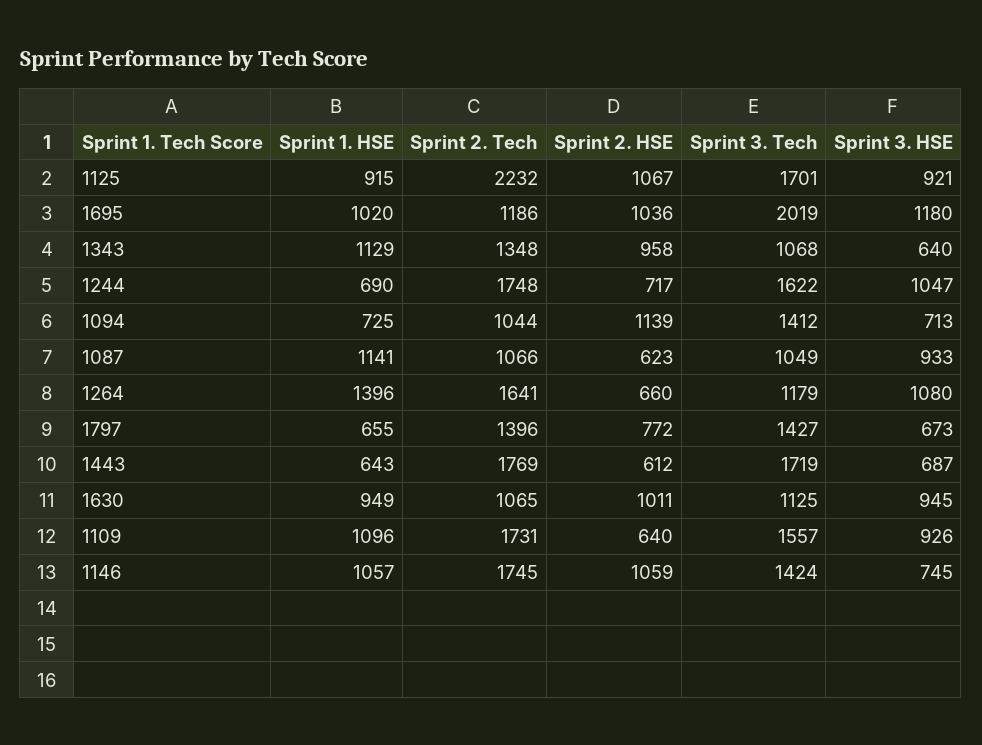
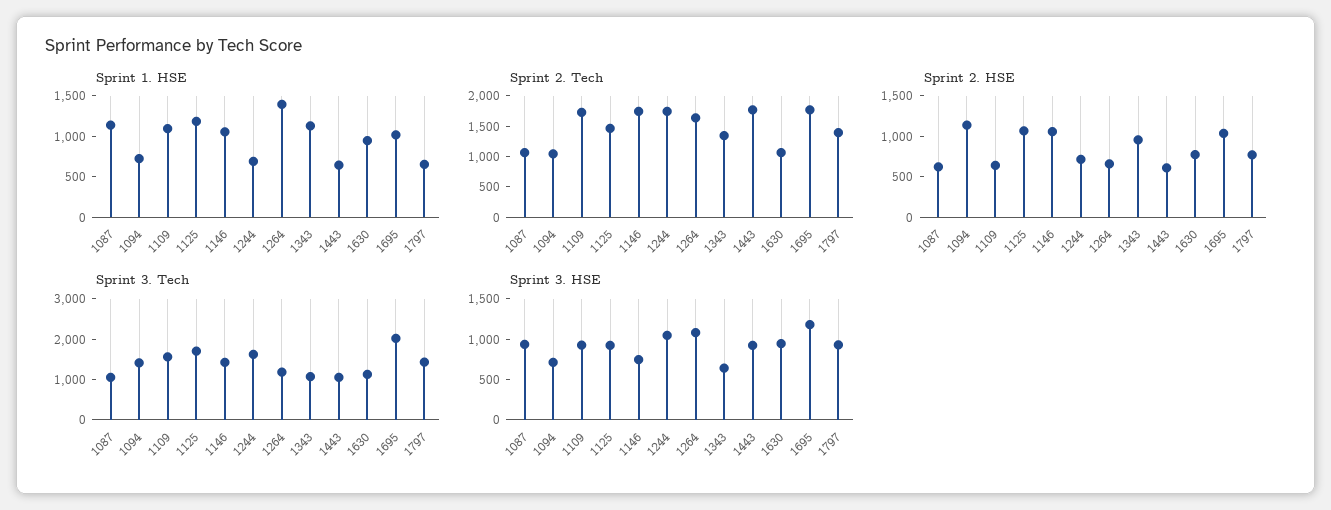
Sprint 1. HSE, 1125: 915 -> 1200
Sprint 2. Tech, 1125: 2232 -> 1500
Sprint 2. Tech, 1695: 1186 -> 1750
Sprint 3. HSE, 1797: 673 -> 900
Sprint 3. Tech, 1443: 1719 -> 1000
Sprint 3. HSE, 1443: 687 -> 900
Sprint 2. HSE, 1630: 1011 -> 800

